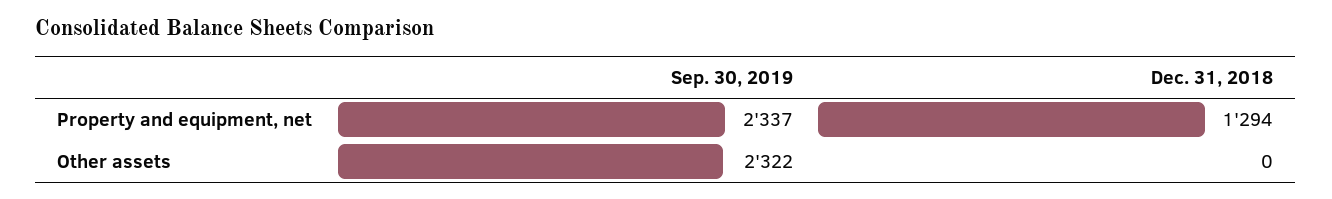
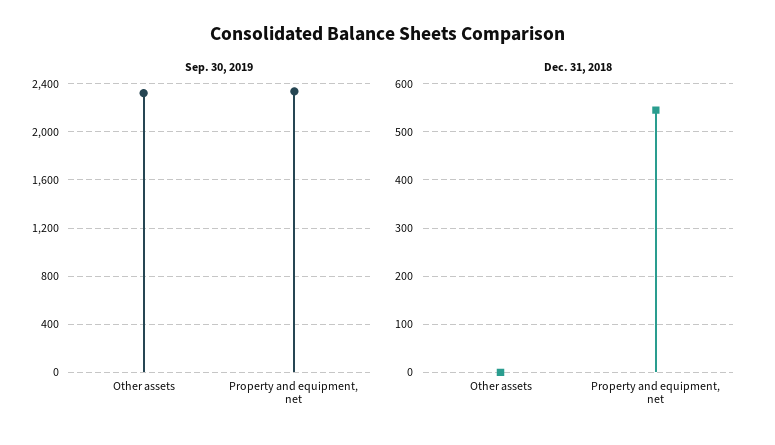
Dec. 31, 2018, Property and equipment, net: 1294 -> 540

